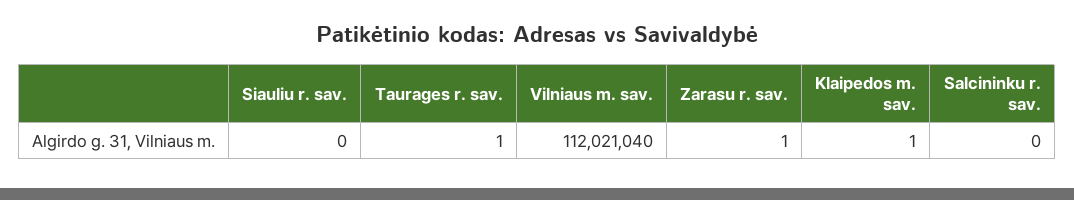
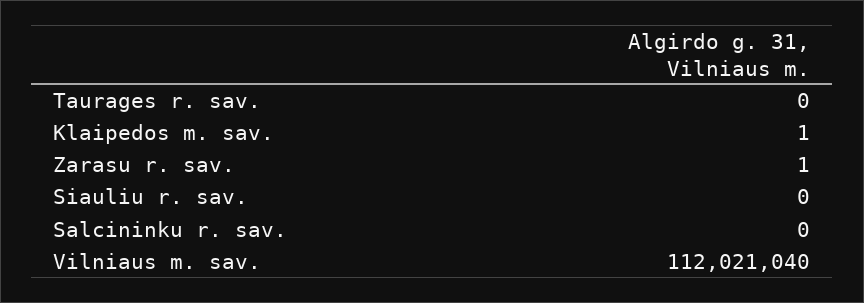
Taurages r. sav.: 1 -> 0

